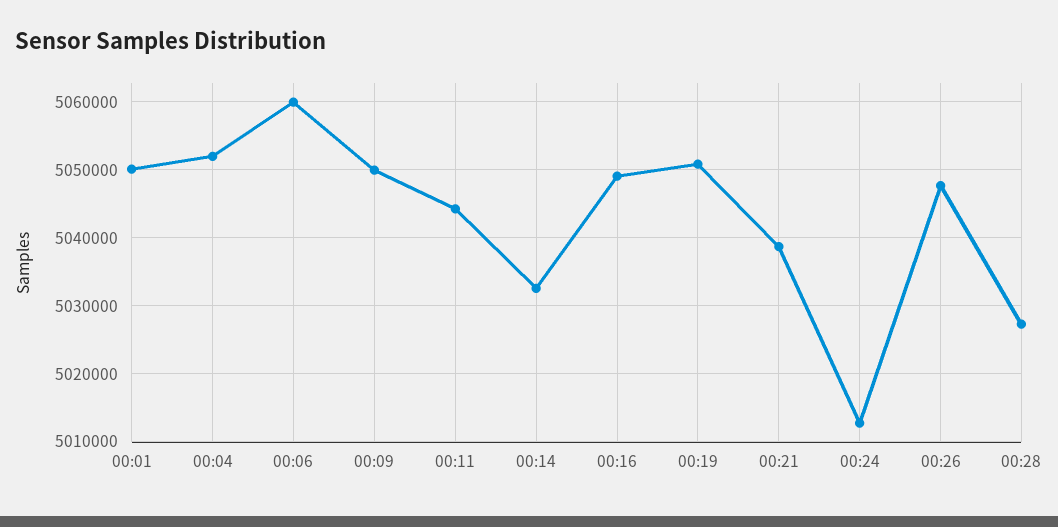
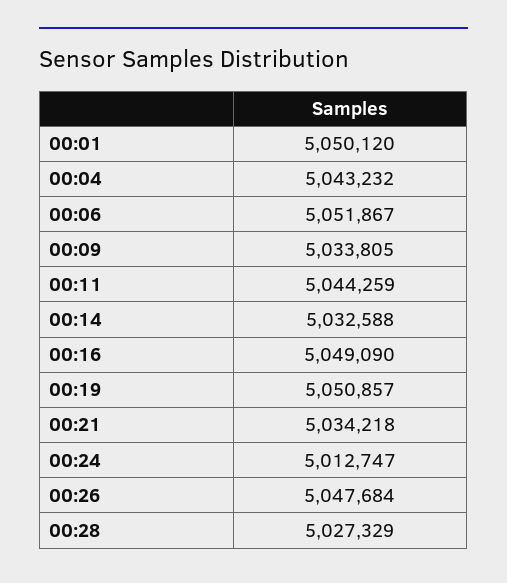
00:04: 5052000 -> 5043232
00:06: 5060000 -> 5051867
00:09: 5050000 -> 5033805
00:21: 5039000 -> 5034218

